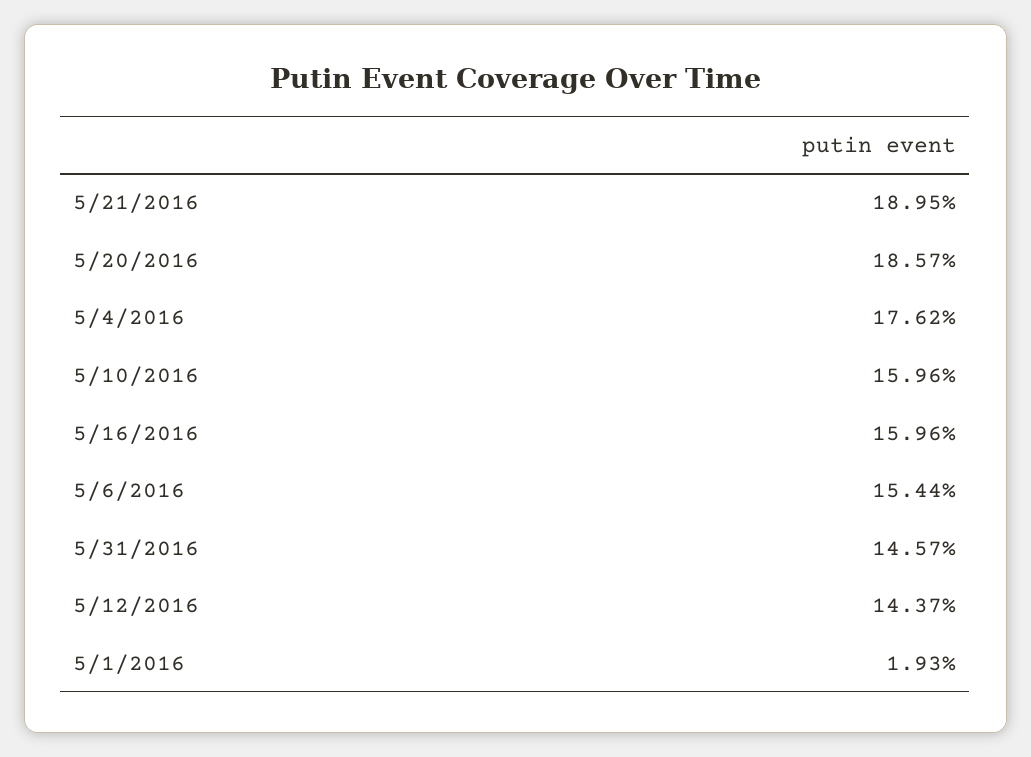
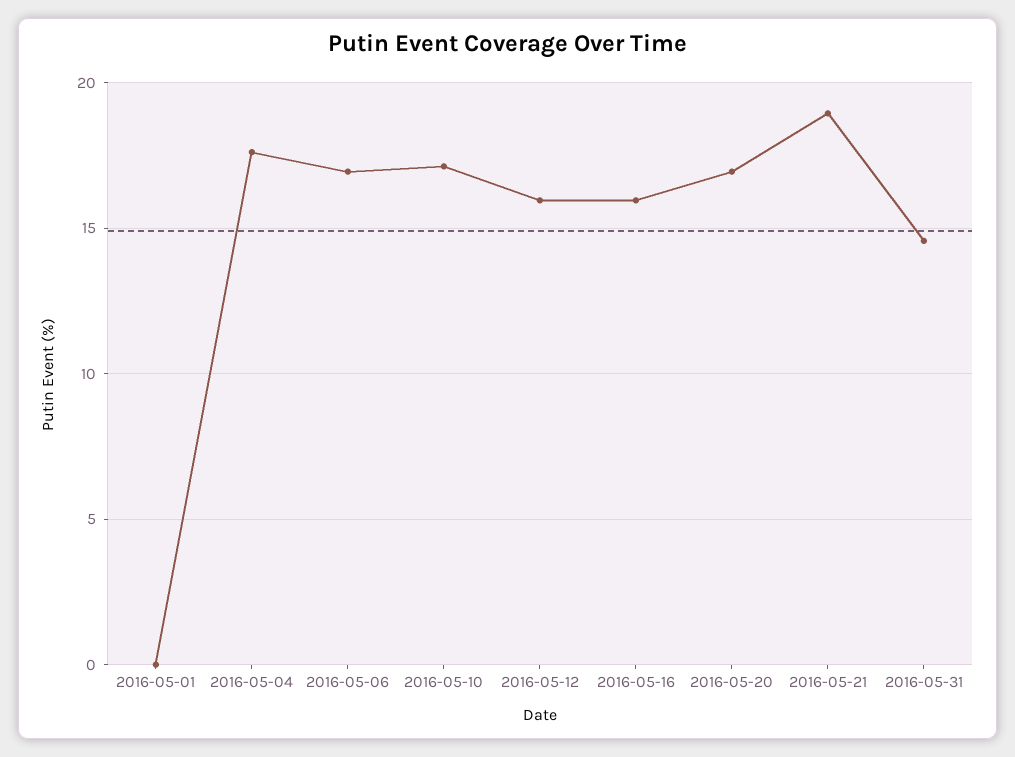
5/20/2016: 18.57 -> 17
5/10/2016: 15.96 -> 17
5/6/2016: 15.44 -> 17
5/12/2016: 14.37 -> 16
5/1/2016: 1.93 -> 0

